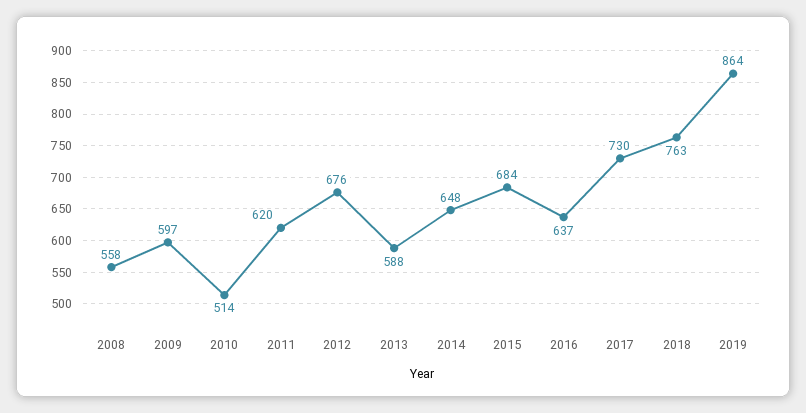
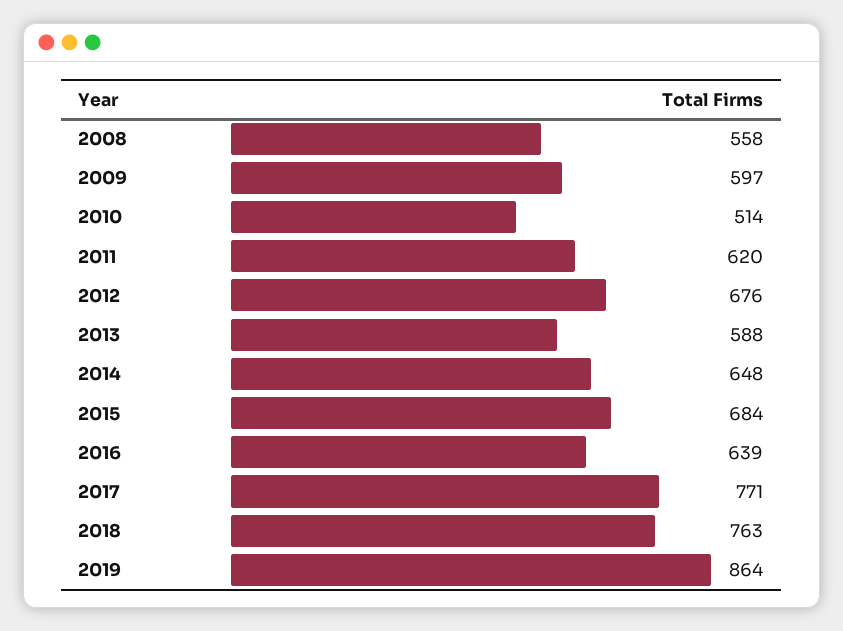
2016: 637 -> 639
2017: 730 -> 771

